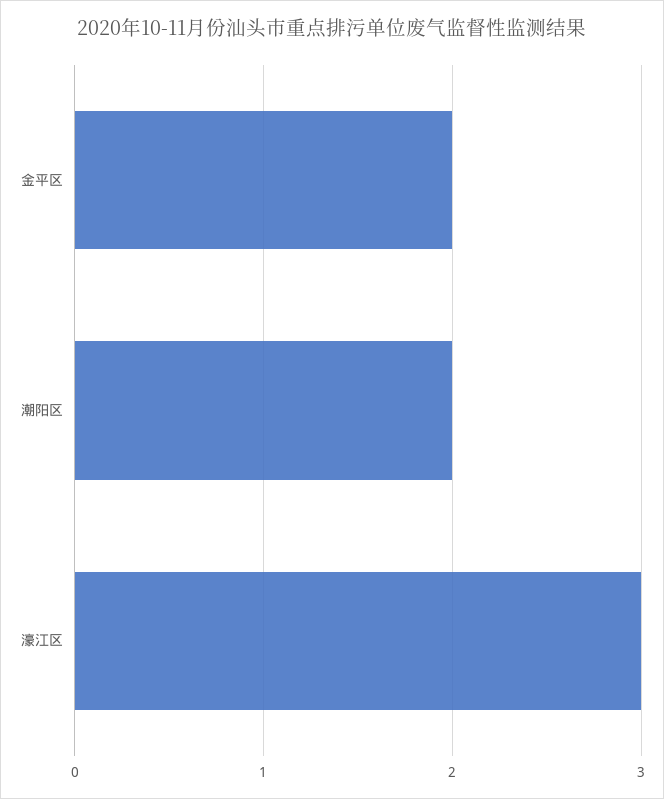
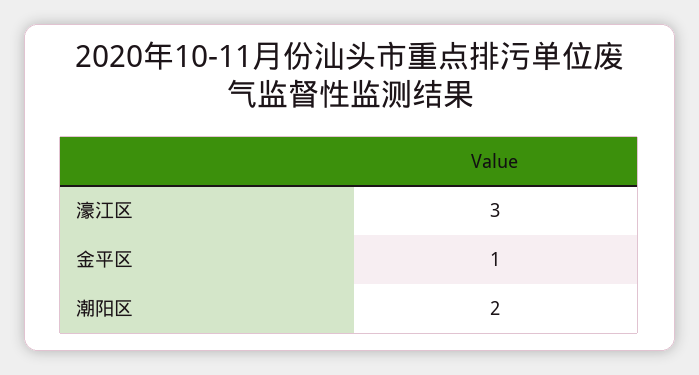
金平区: 2 -> 1

